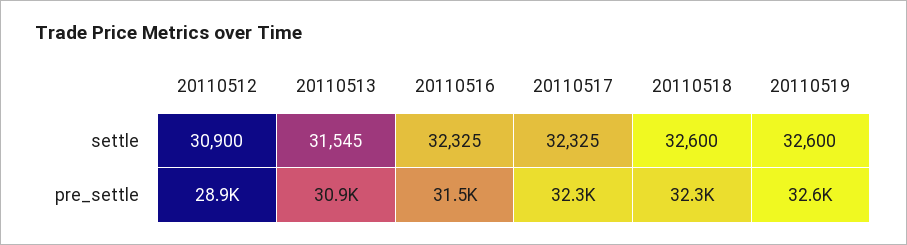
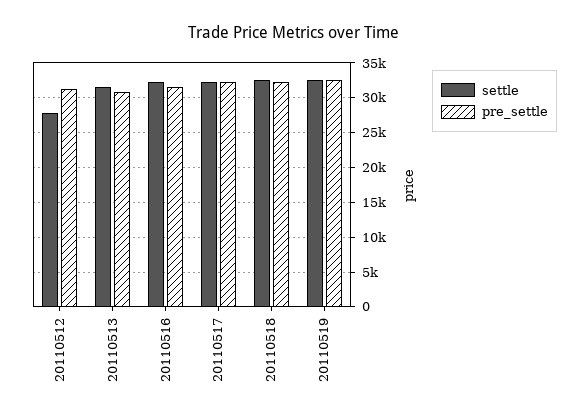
settle, 20110512: 30900 -> 28000
pre_settle, 20110512: 28900 -> 31000

